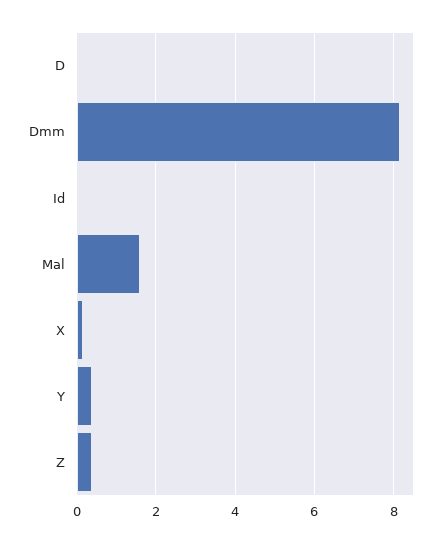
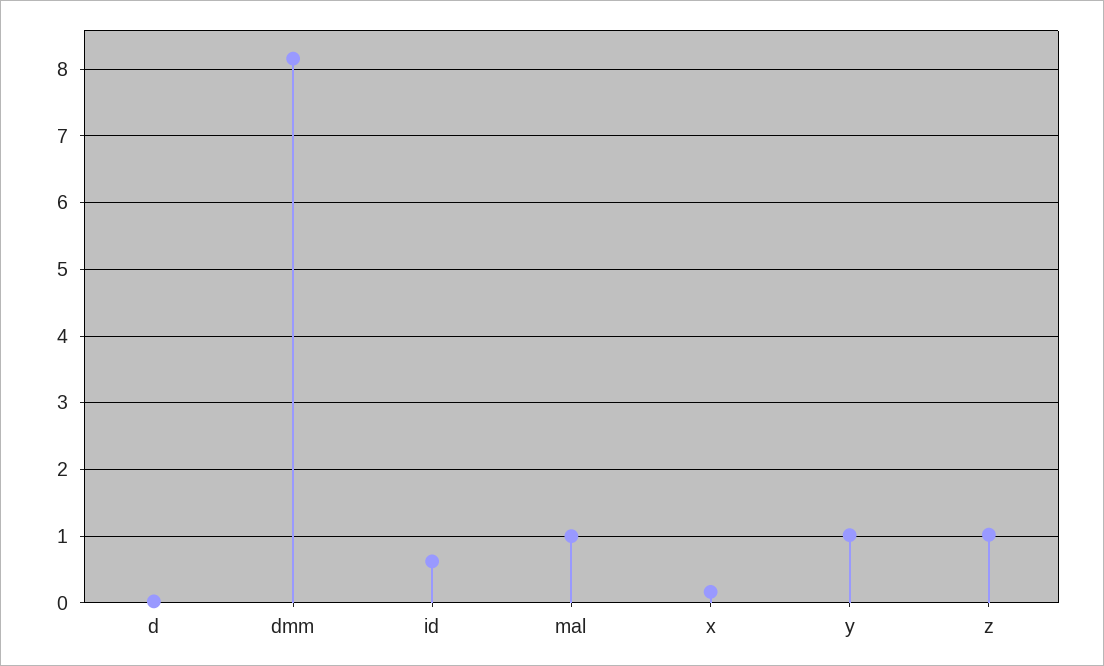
Id: 0 -> 0.6
Mal: 1.6 -> 1
Y: 0.4 -> 1
Z: 0.4 -> 1

